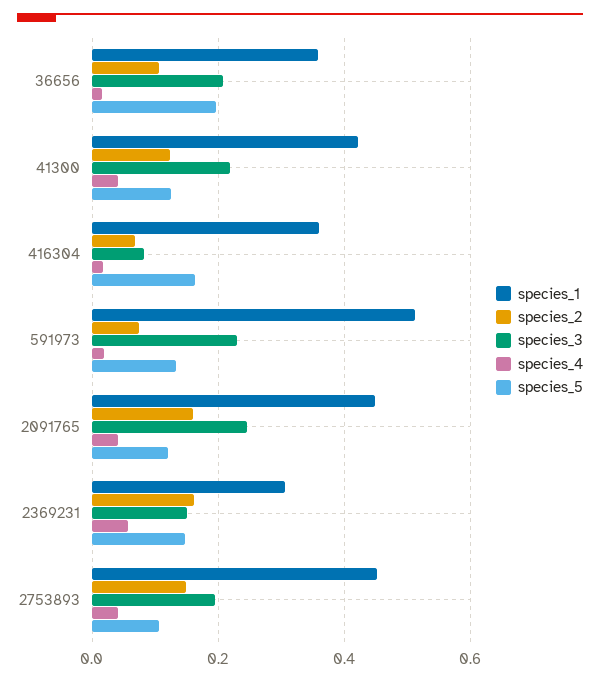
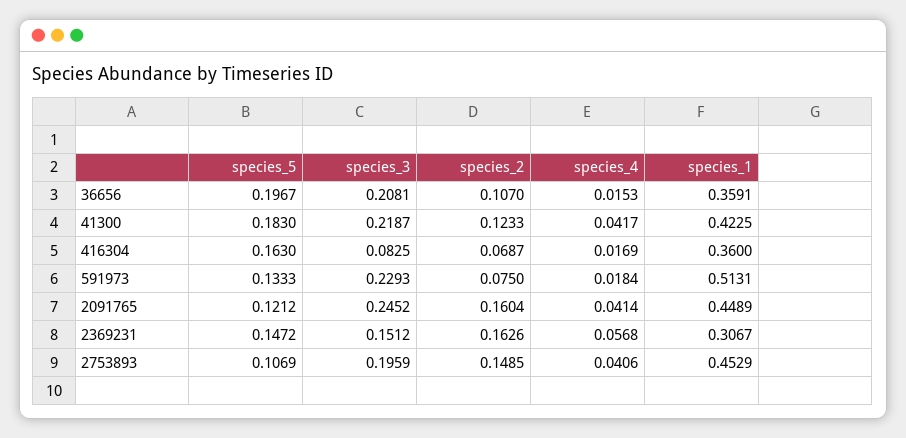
species_5, 41300: 0.12 -> 0.183

